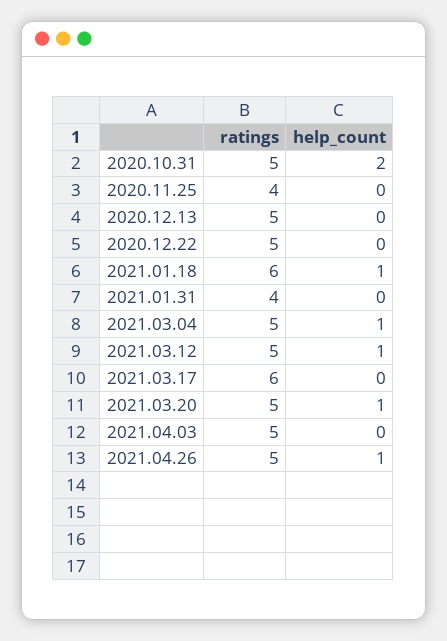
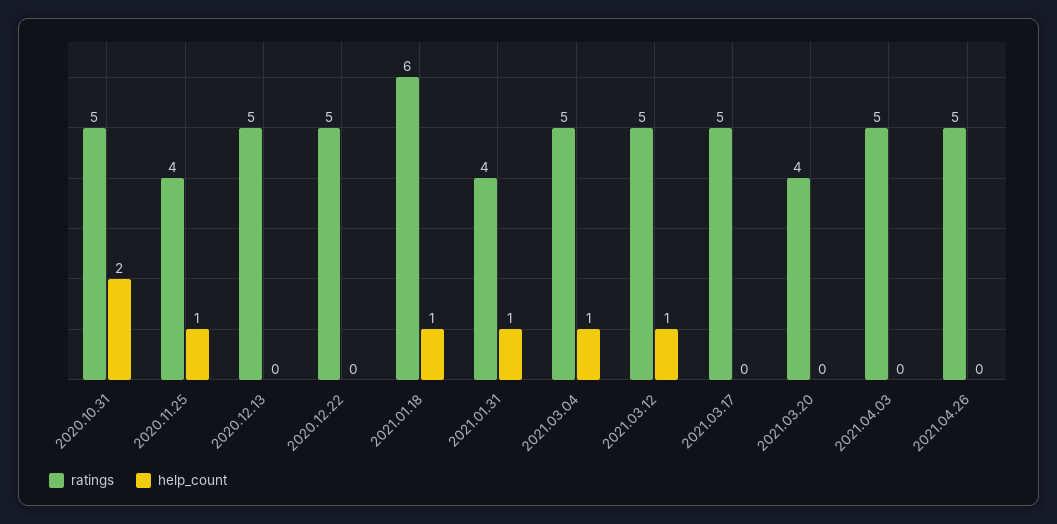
help_count, 2020.11.25: 0 -> 1
help_count, 2021.01.31: 0 -> 1
ratings, 2021.03.17: 6 -> 5
ratings, 2021.03.20: 5 -> 4
help_count, 2021.03.20: 1 -> 0
help_count, 2021.04.26: 1 -> 0

